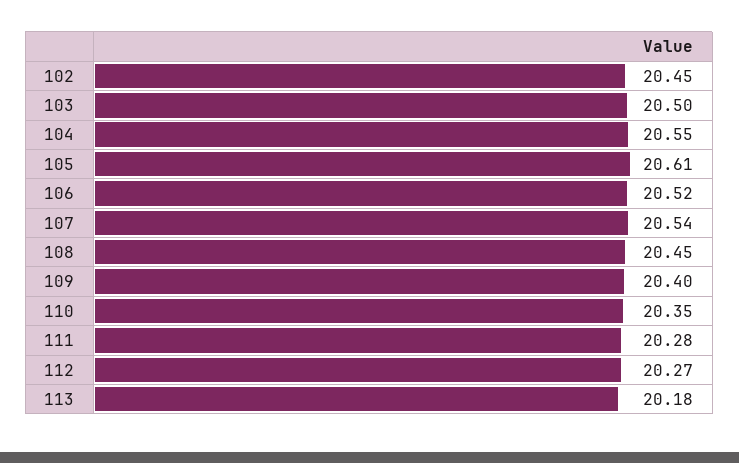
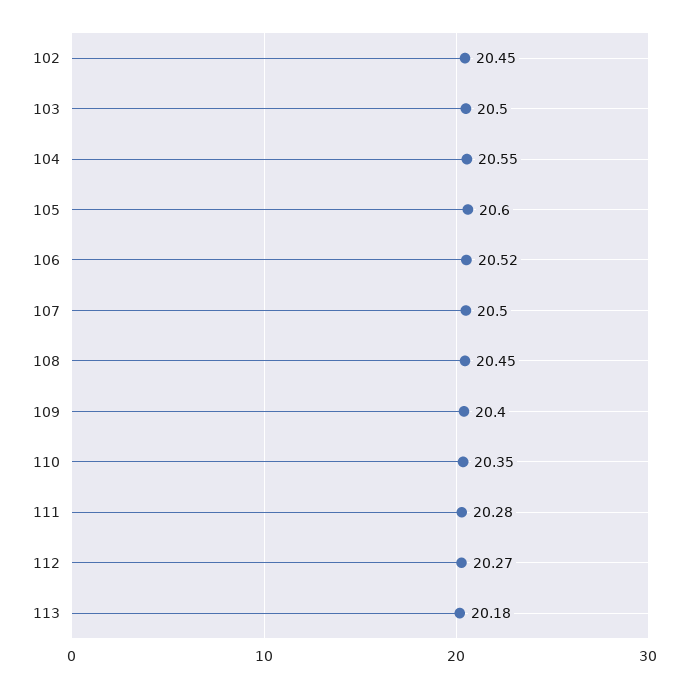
105: 20.61 -> 20.6
107: 20.54 -> 20.5

